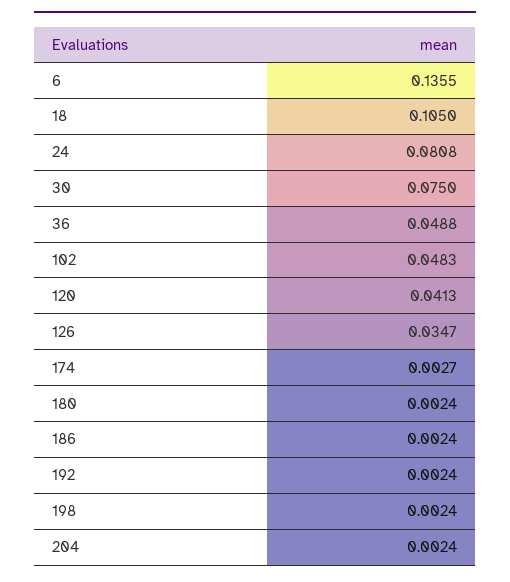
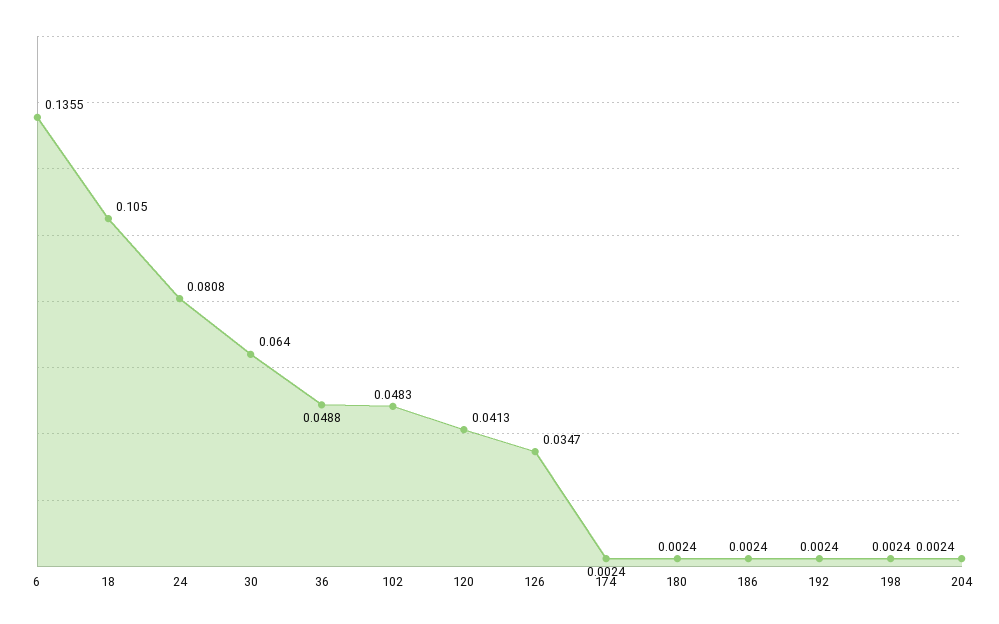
30: 0.075 -> 0.064
174: 0.0027 -> 0.0024

